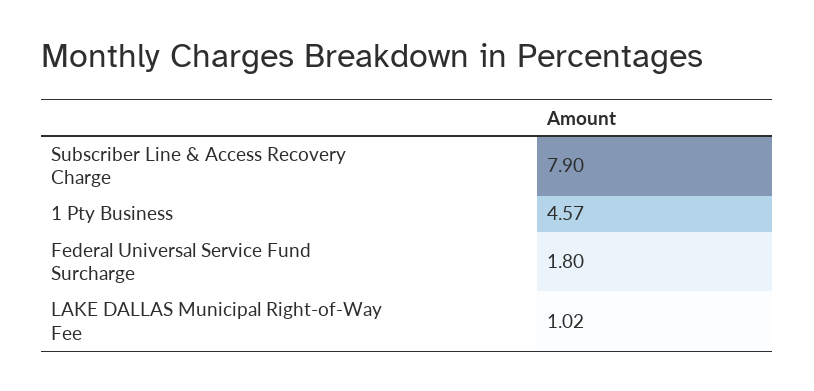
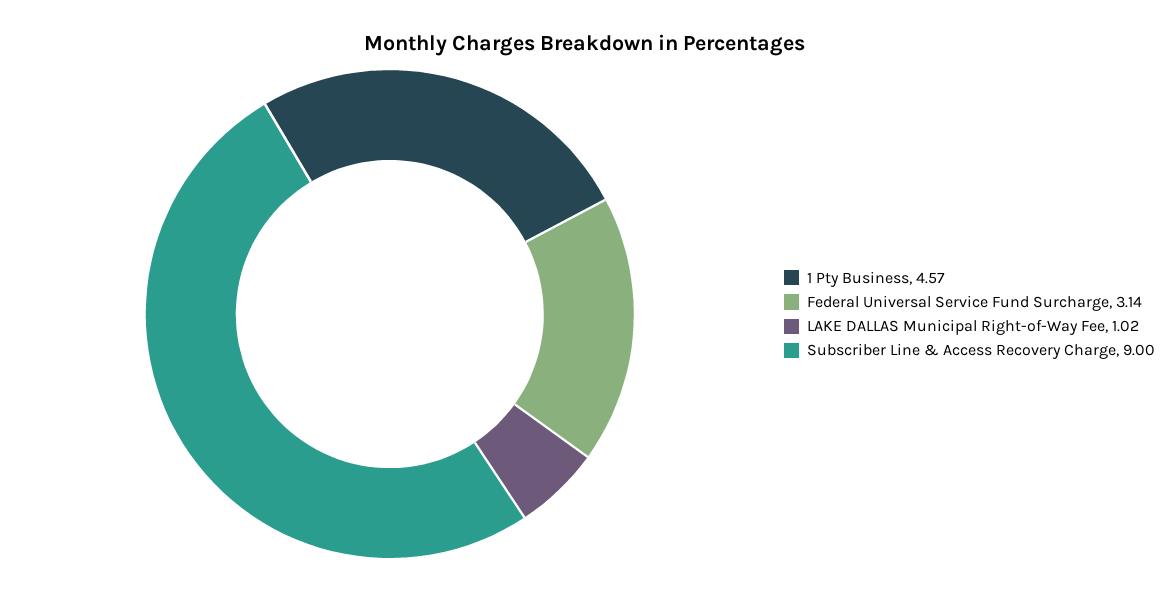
Subscriber Line & Access Recovery Charge: 7.9 -> 9
Federal Universal Service Fund Surcharge: 1.8 -> 3.14

